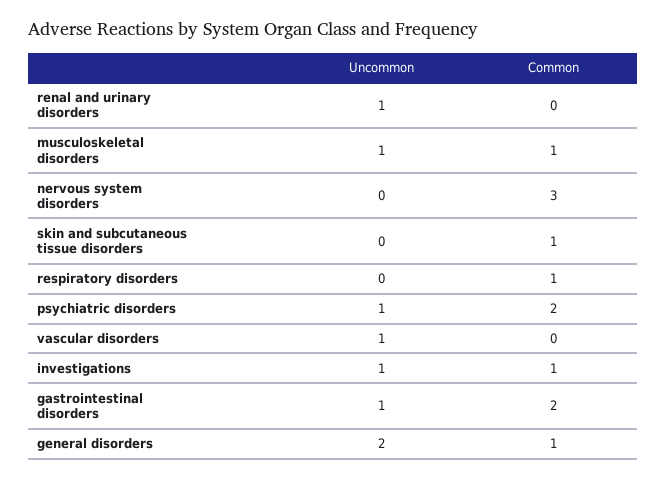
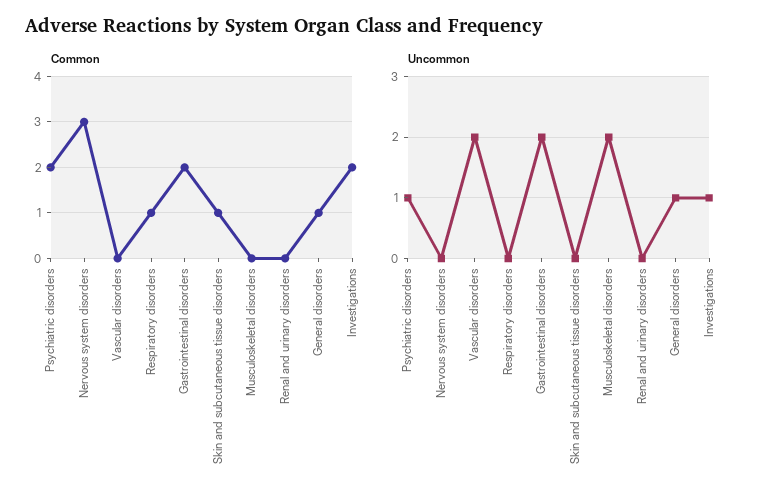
Uncommon, renal and urinary disorders: 1 -> 0
Uncommon, musculoskeletal disorders: 1 -> 2
Common, musculoskeletal disorders: 1 -> 0
Uncommon, vascular disorders: 1 -> 2
Common, investigations: 1 -> 2
Uncommon, gastrointestinal disorders: 1 -> 2
Uncommon, general disorders: 2 -> 1

